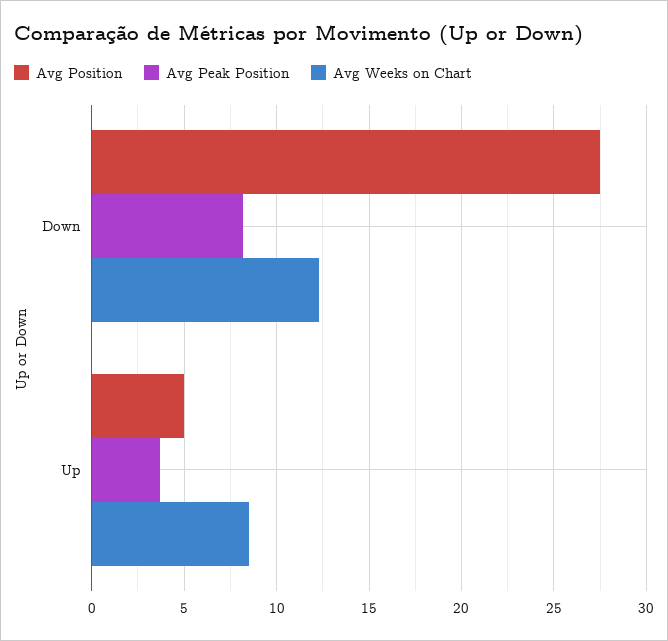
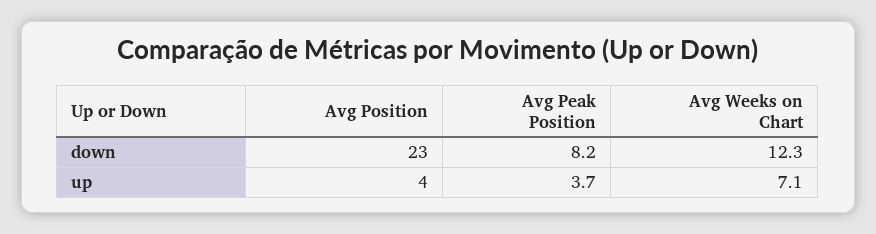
Avg Position, Down: 27.5 -> 23
Avg Position, Up: 5 -> 4
Avg Weeks on Chart, Up: 8.5 -> 7.1

